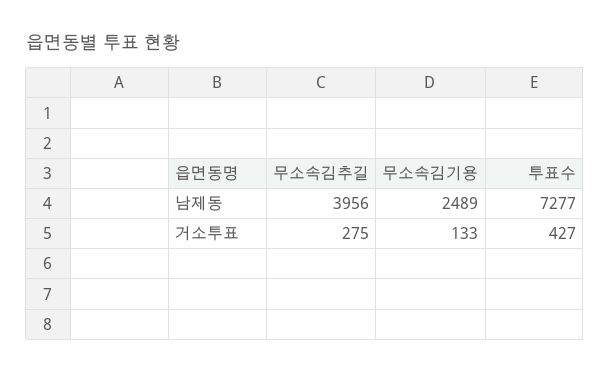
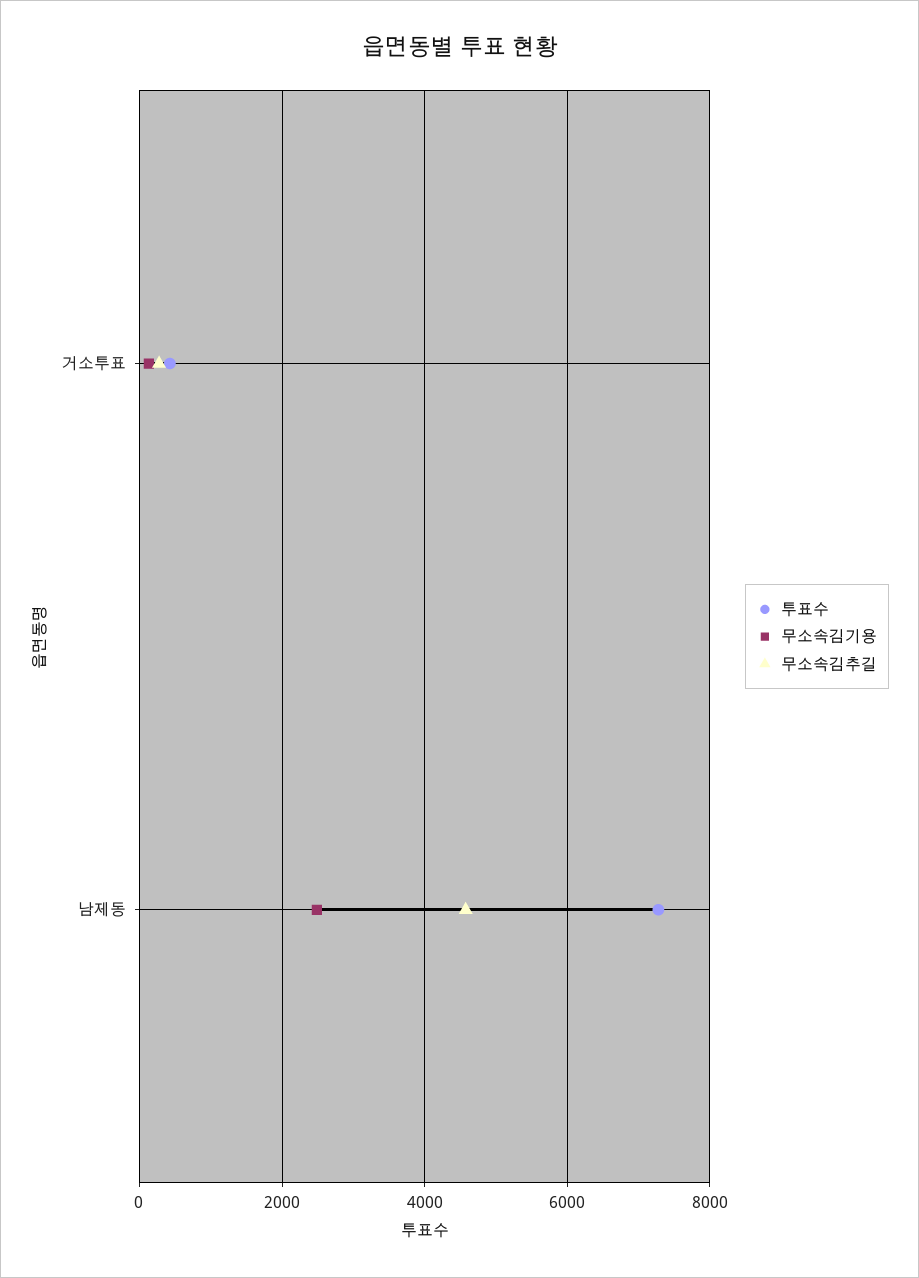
무소속김추길, 남제동: 3956 -> 4600

